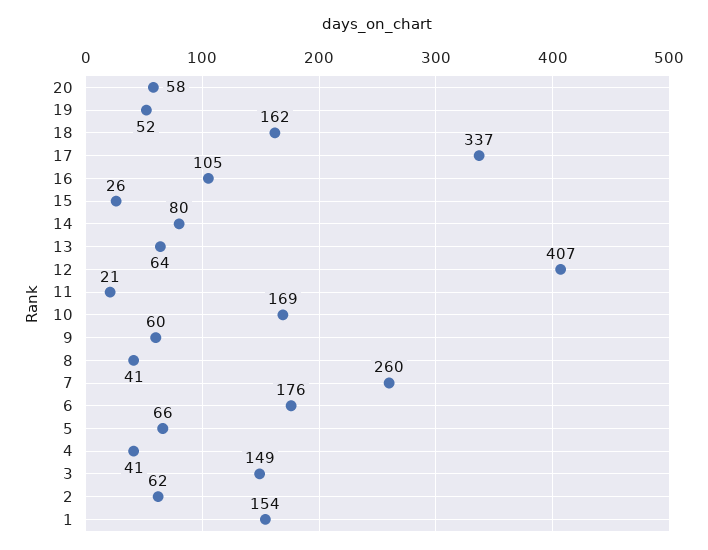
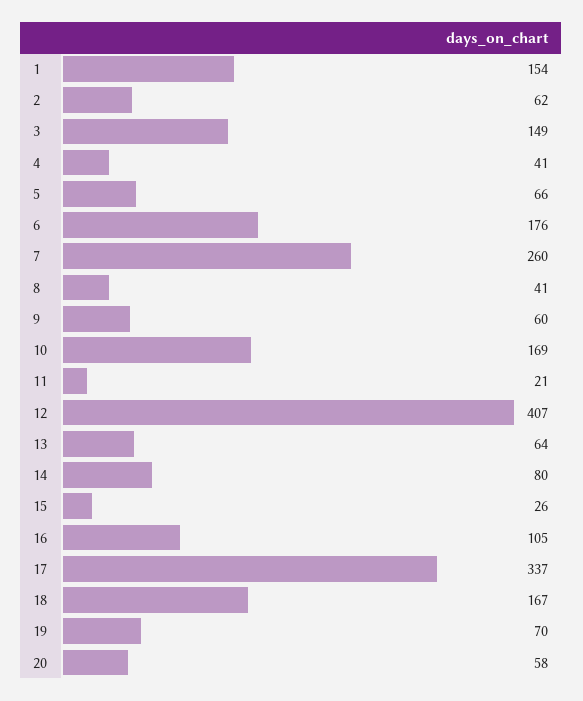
19: 52 -> 70
18: 162 -> 167

